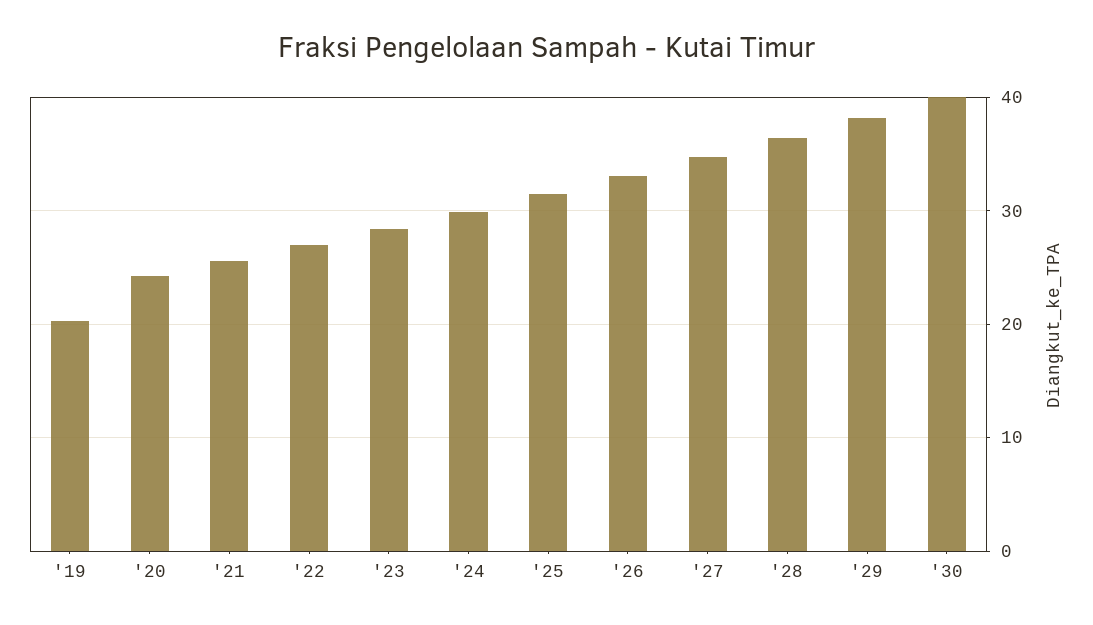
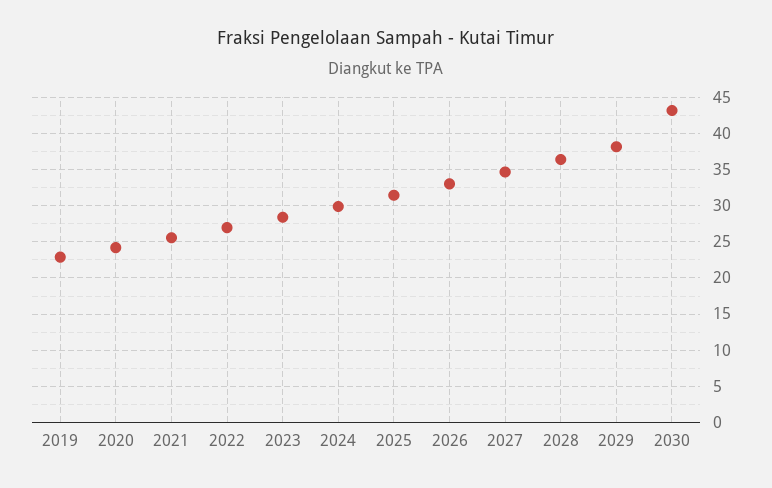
'19: 20 -> 23
'30: 40 -> 43

